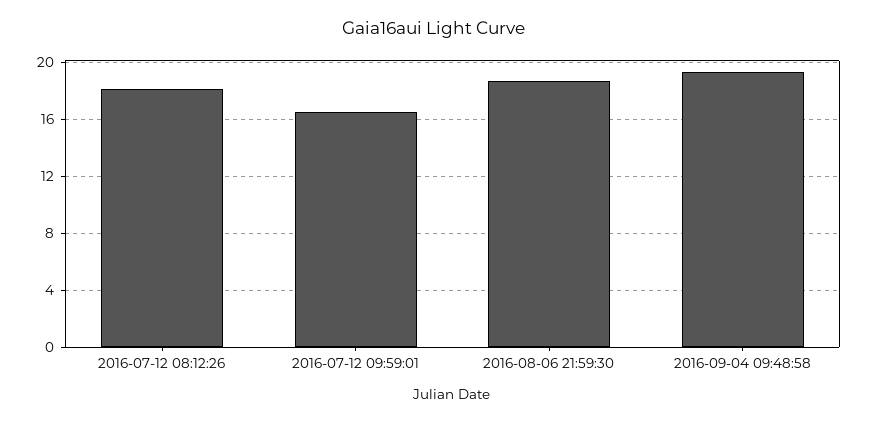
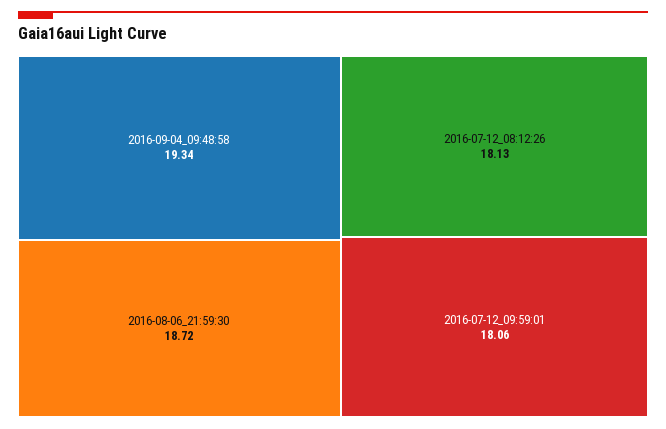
2016-07-12 09:59:01: 16.5 -> 18.06

